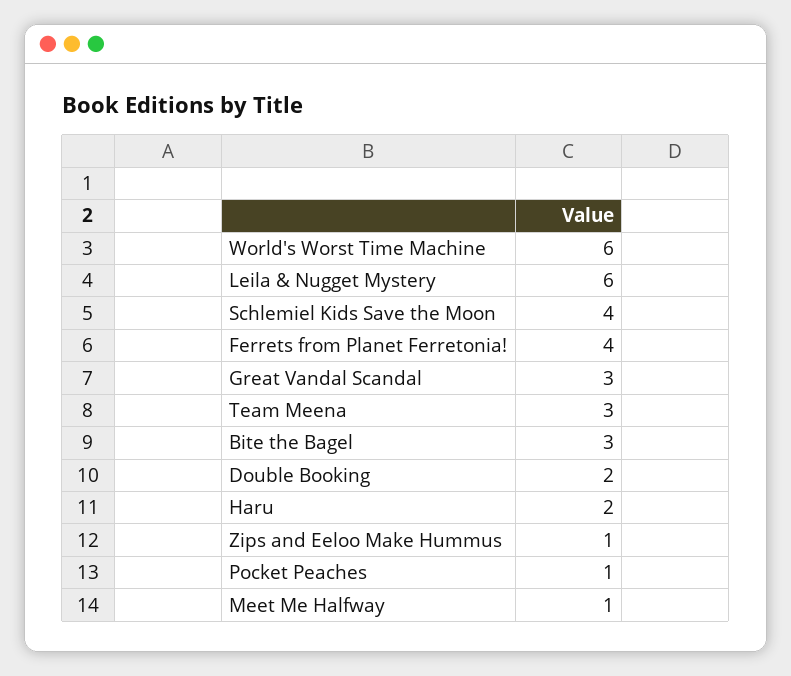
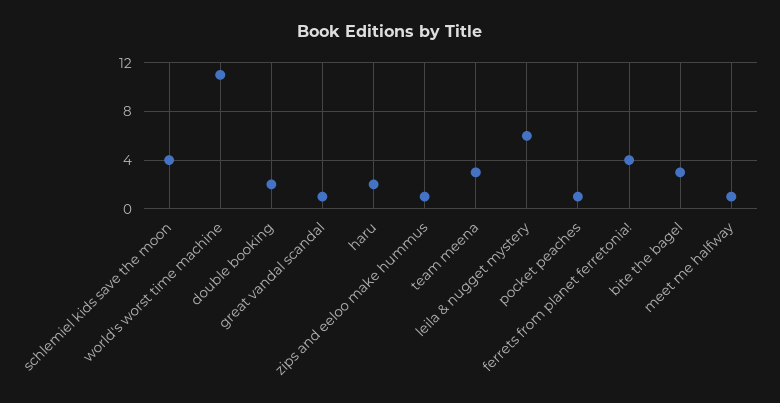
World's Worst Time Machine: 6 -> 11
Great Vandal Scandal: 3 -> 1

